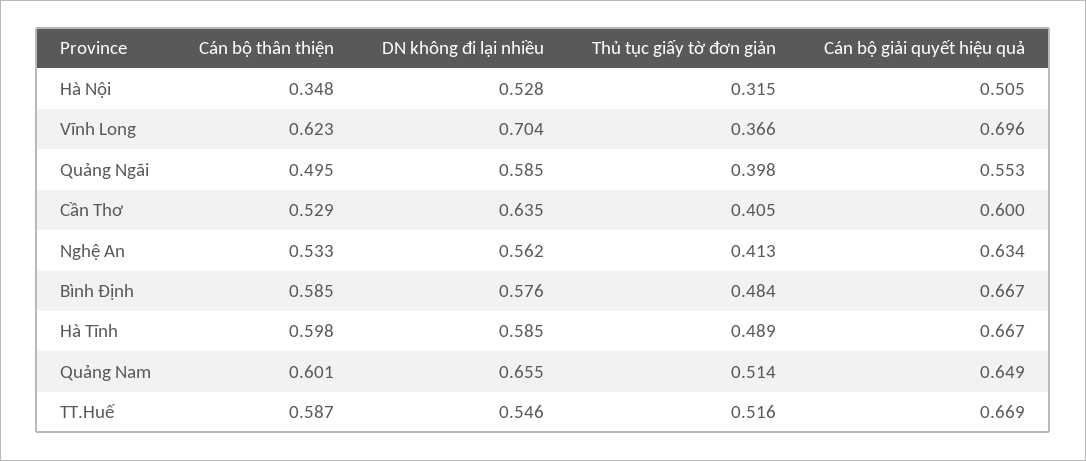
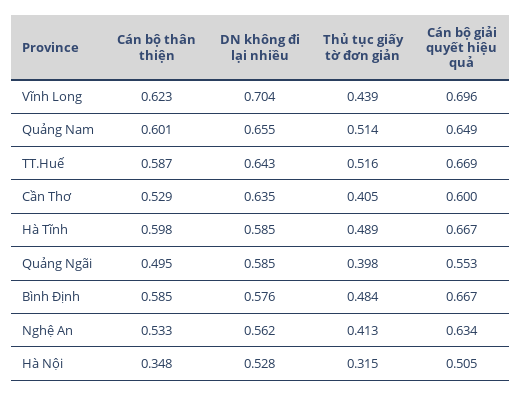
Thủ tục giấy tờ đơn giản, Vĩnh Long: 0.366 -> 0.439
DN không đi lại nhiều, TT.Huế: 0.546 -> 0.643

